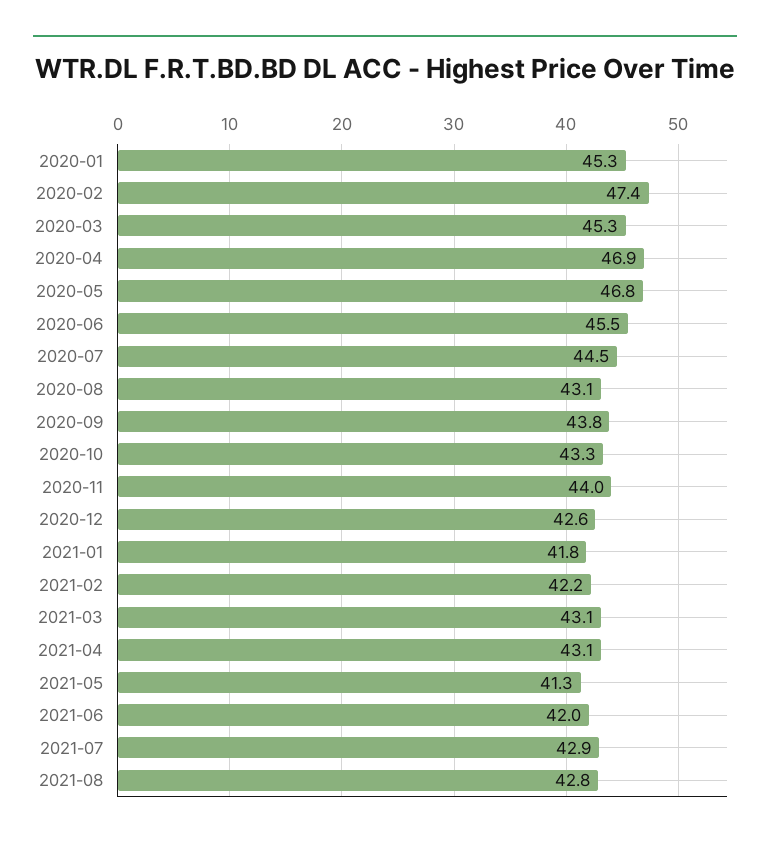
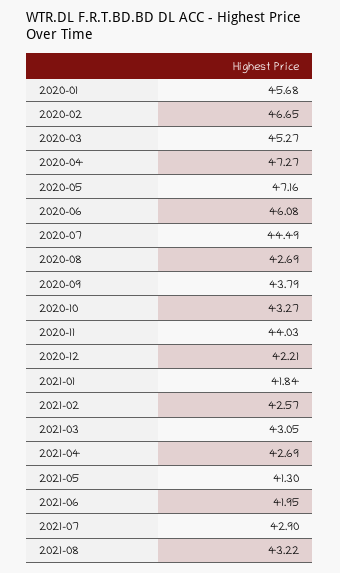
2020-01: 45.3 -> 45.68
2020-02: 47.4 -> 46.65
2020-04: 46.9 -> 47.27
2020-05: 46.8 -> 47.16
2020-06: 45.5 -> 46.08
2020-08: 43.1 -> 42.69
2020-12: 42.6 -> 42.21
2021-02: 42.2 -> 42.57
2021-04: 43.1 -> 42.69
2021-08: 42.8 -> 43.22

